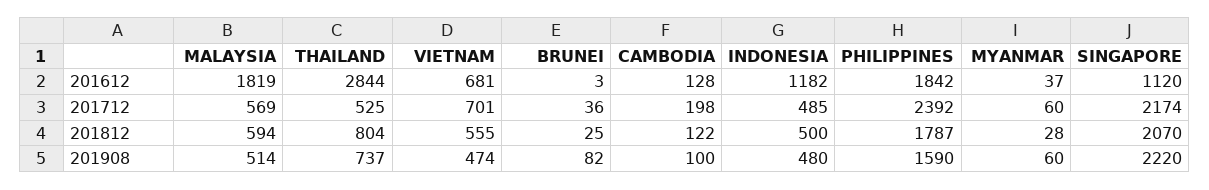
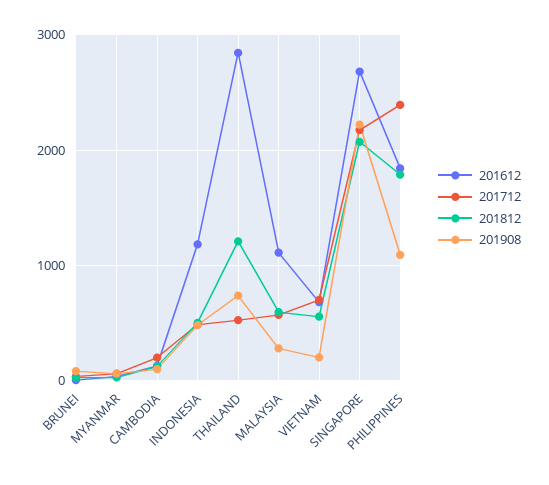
201612, MALAYSIA: 1819 -> 1100
201612, SINGAPORE: 1120 -> 2700
201812, THAILAND: 804 -> 1200
201908, MALAYSIA: 514 -> 300
201908, VIETNAM: 474 -> 200
201908, PHILIPPINES: 1590 -> 1100

